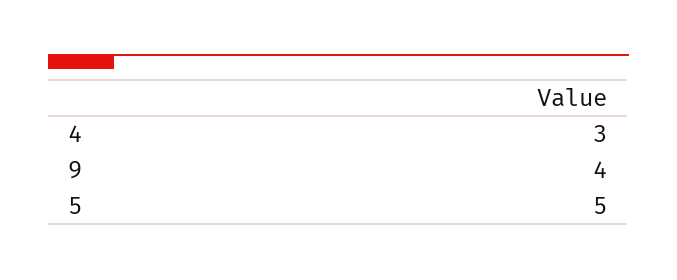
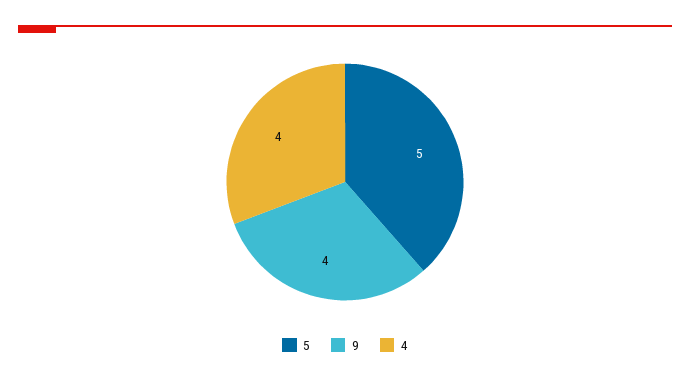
4: 3 -> 4

